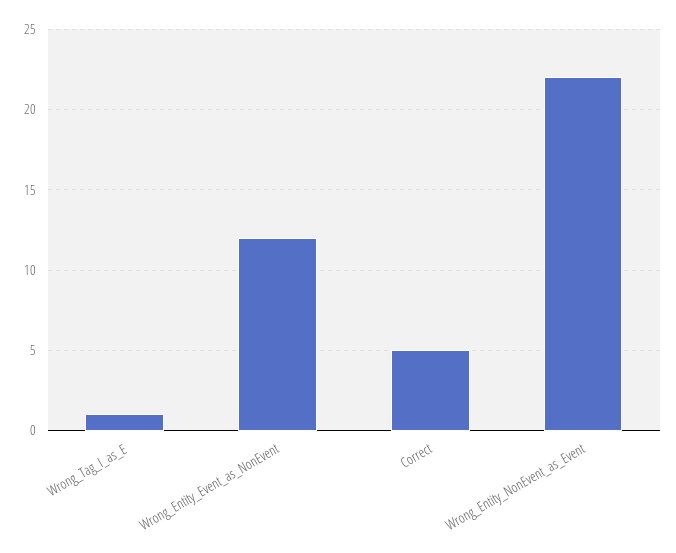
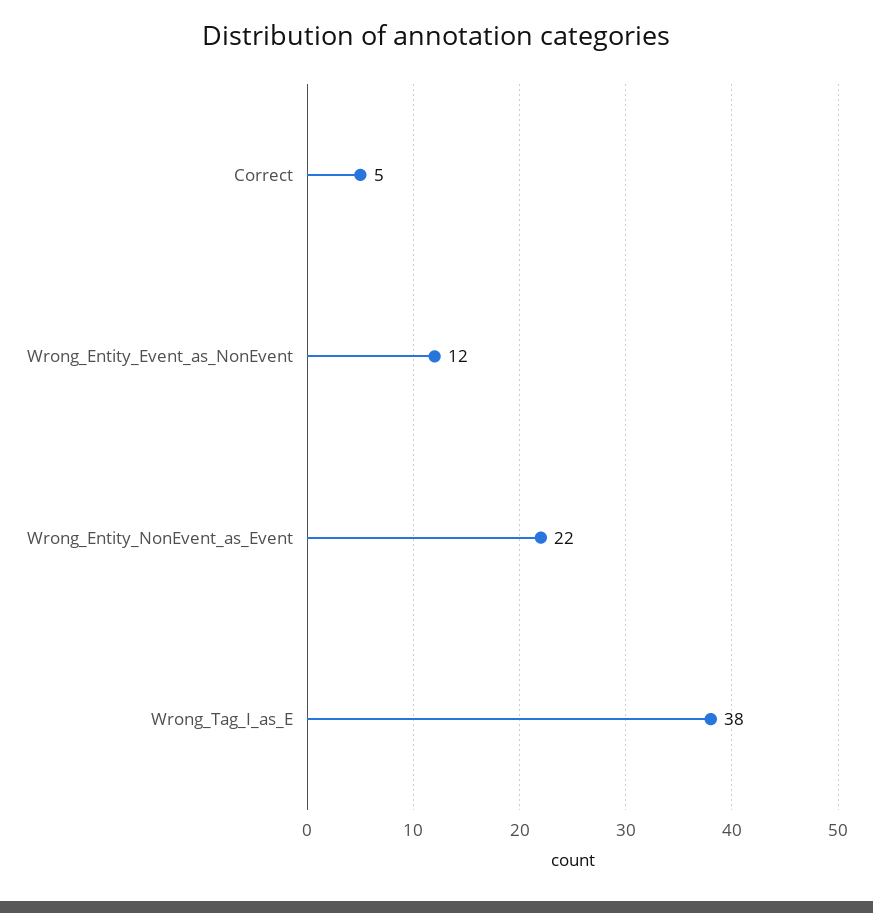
Wrong_Tag_I_as_E: 1 -> 38

